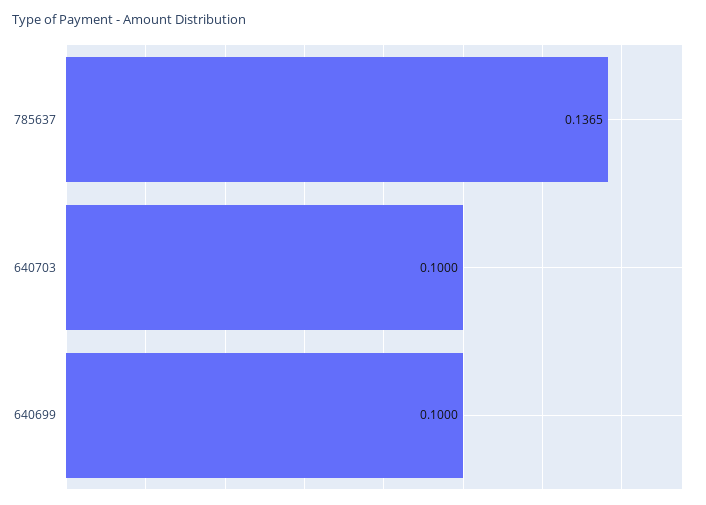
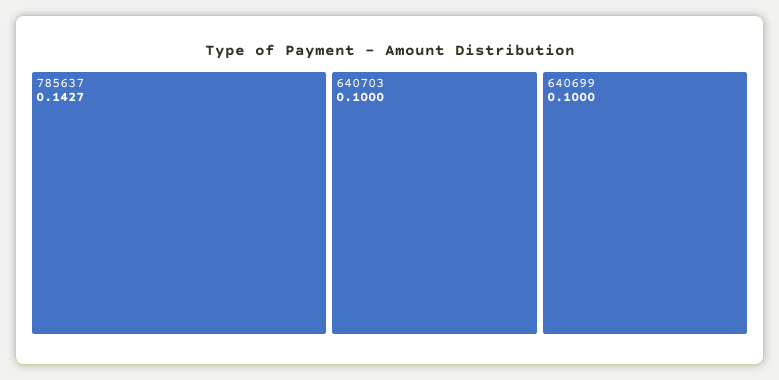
785637: 0.1365 -> 0.1427

